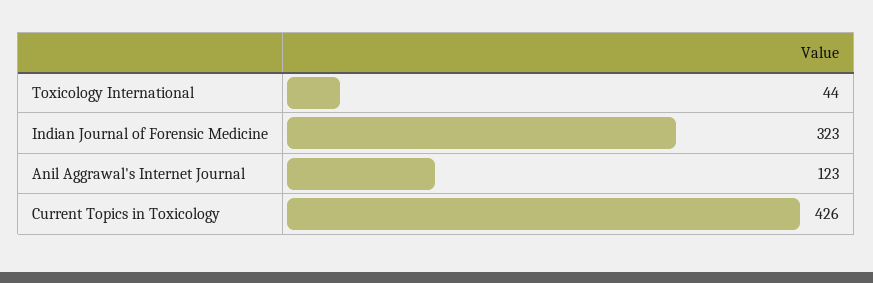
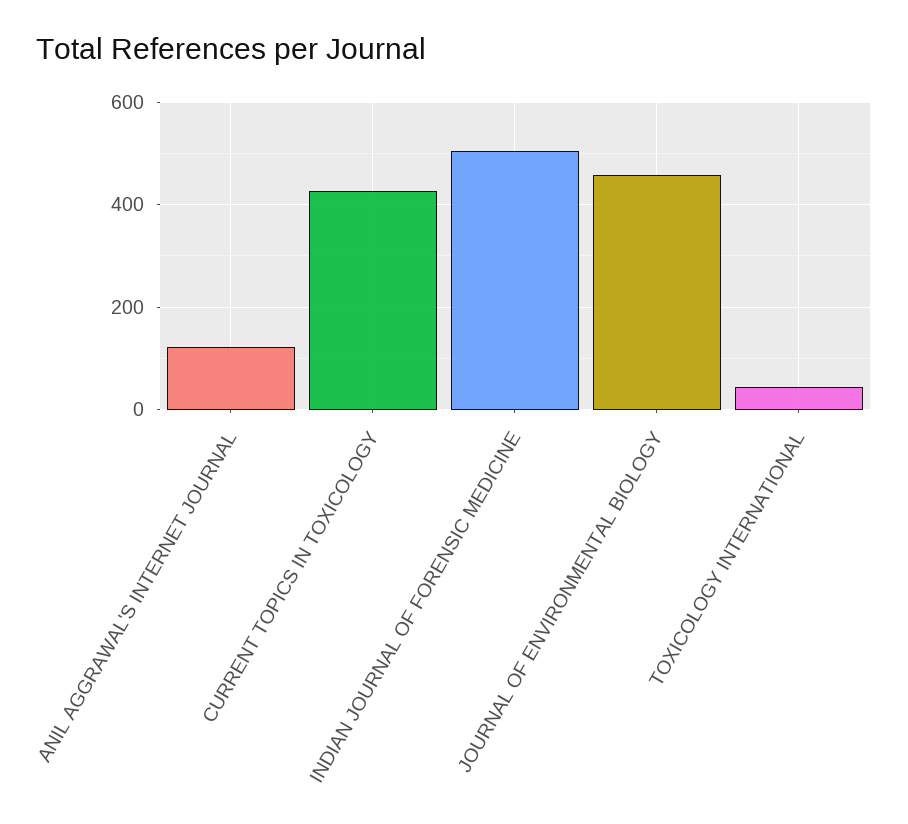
Indian Journal of Forensic Medicine: 323 -> 500
JOURNAL OF ENVIRONMENTAL BIOLOGY: none -> 460

